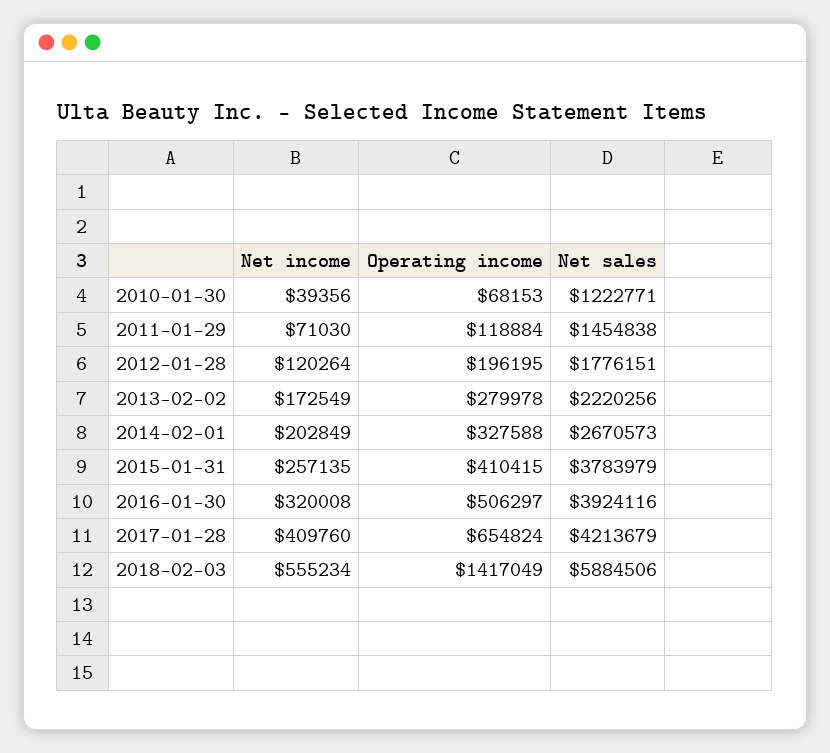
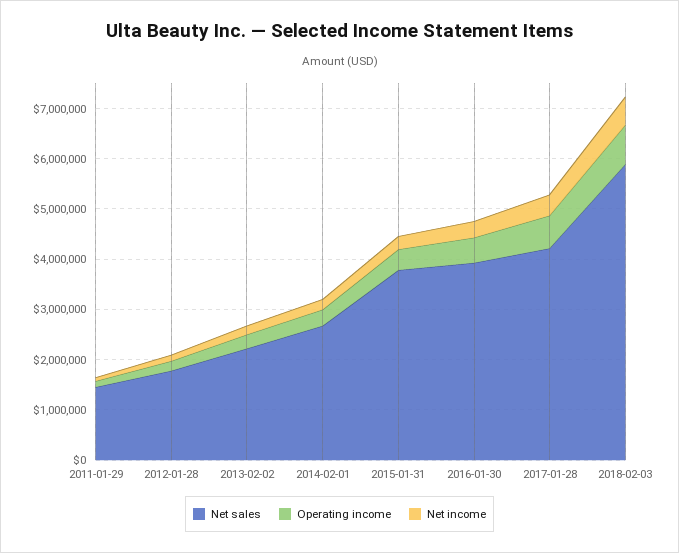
Net income, 2010-01-30: 39356 -> none
Operating income, 2010-01-30: 68153 -> none
Net sales, 2010-01-30: 1222771 -> none
Operating income, 2018-02-03: 1417049 -> 800000

